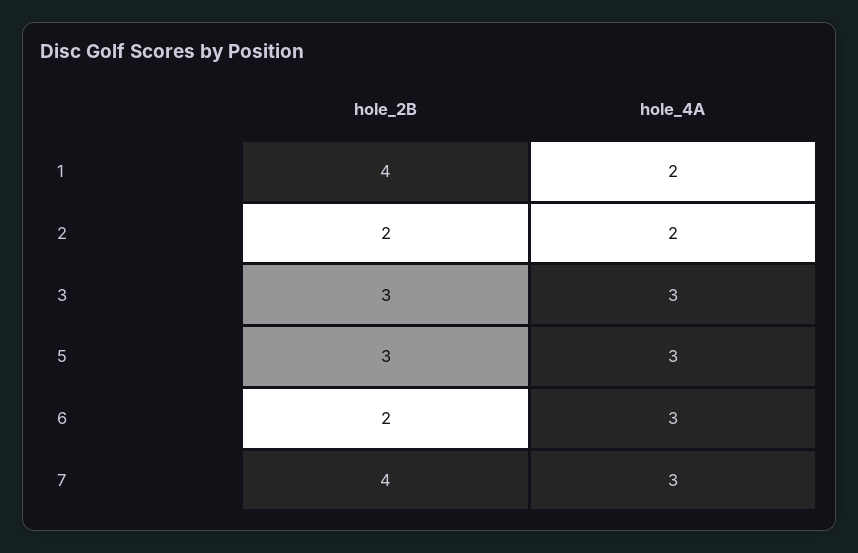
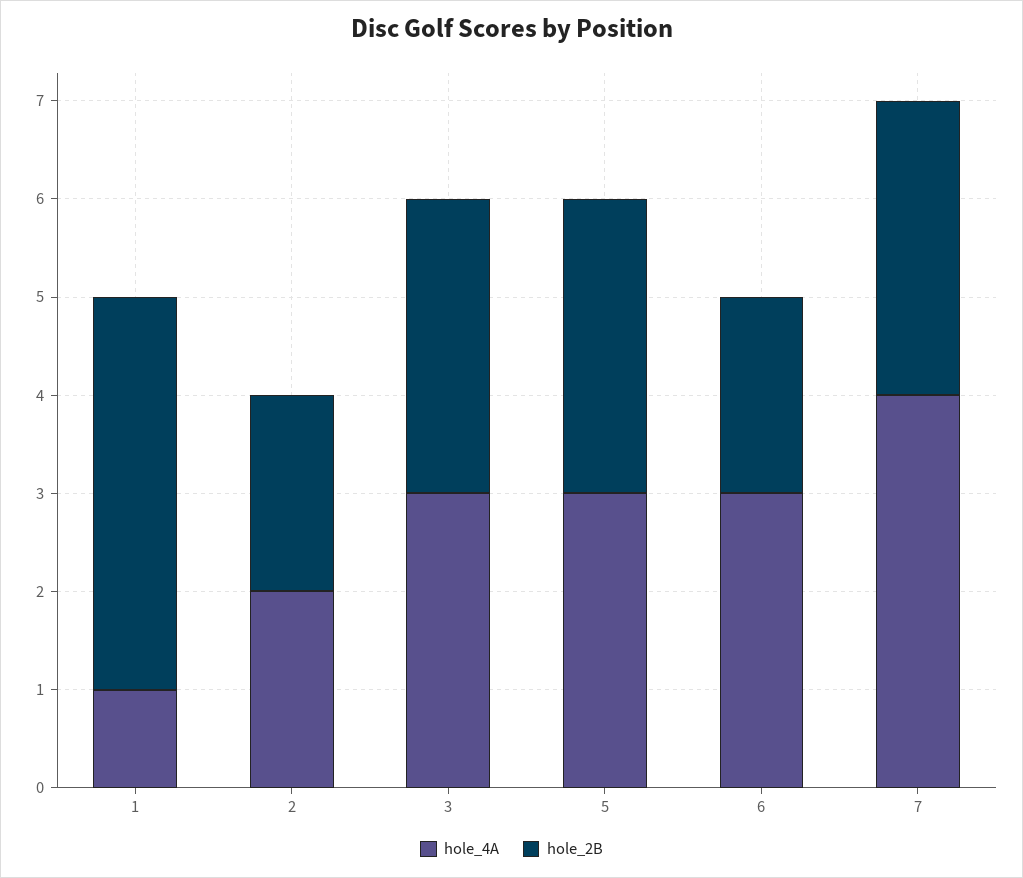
hole_4A, 1: 2 -> 1
hole_2B, 7: 4 -> 3
hole_4A, 7: 3 -> 4

